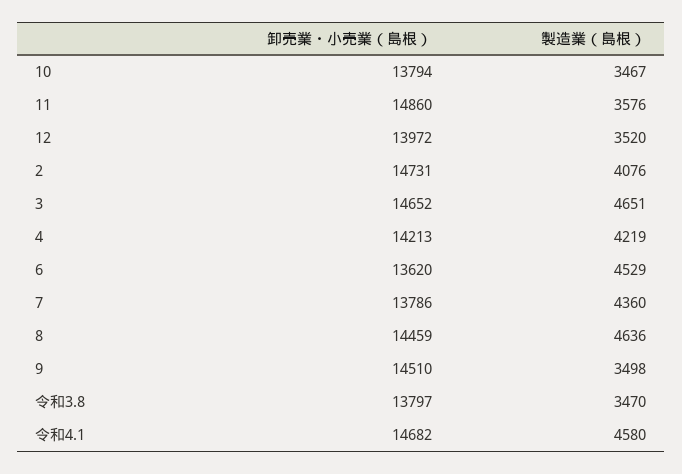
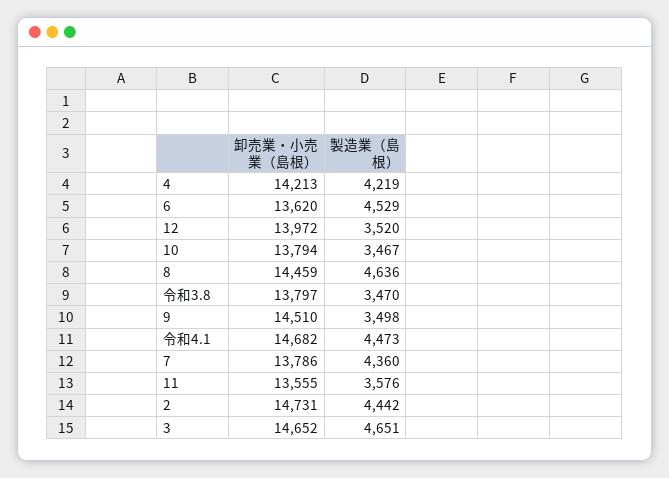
卸売業・小売業（島根）, 11: 14860 -> 13555
製造業（島根）, 2: 4076 -> 4442
製造業（島根）, 令和4.1: 4580 -> 4473

